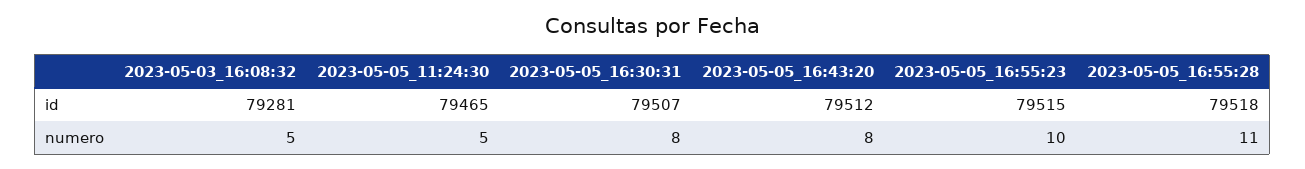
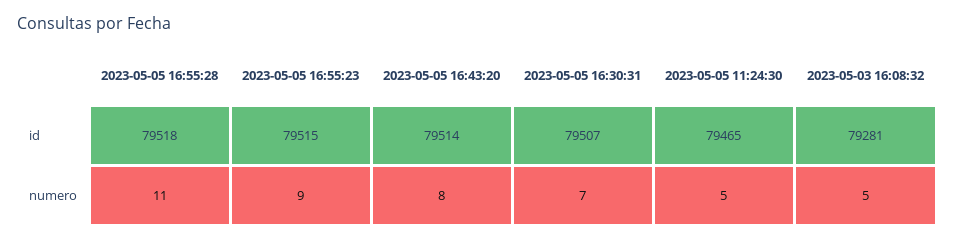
2023-05-05_16:43:20, id: 79512 -> 79514
2023-05-05_16:30:31, numero: 8 -> 7
2023-05-05_16:55:23, numero: 10 -> 9

